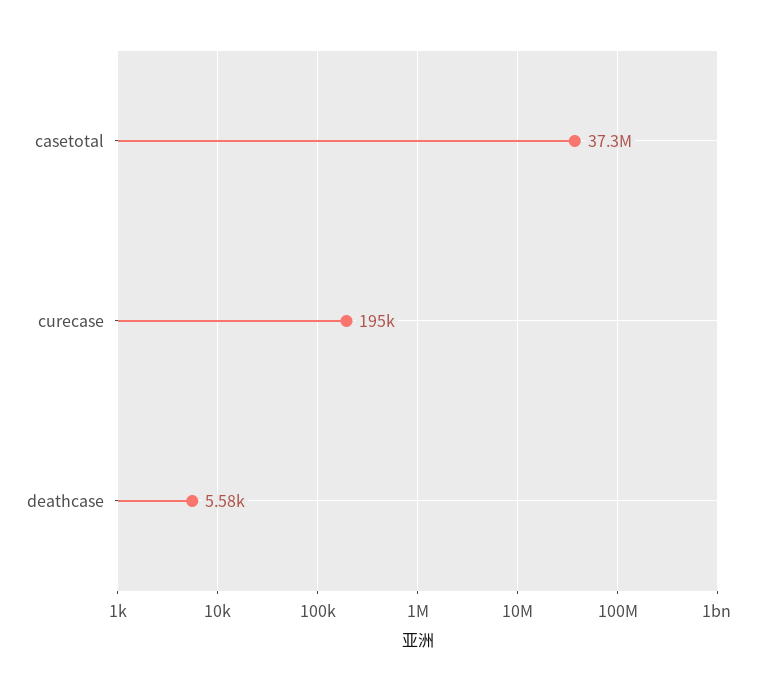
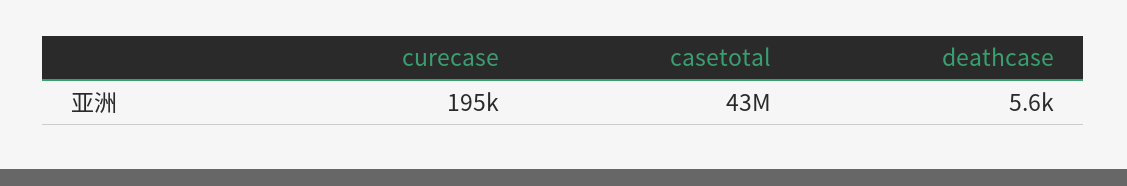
casetotal: 37300000 -> 43000000

